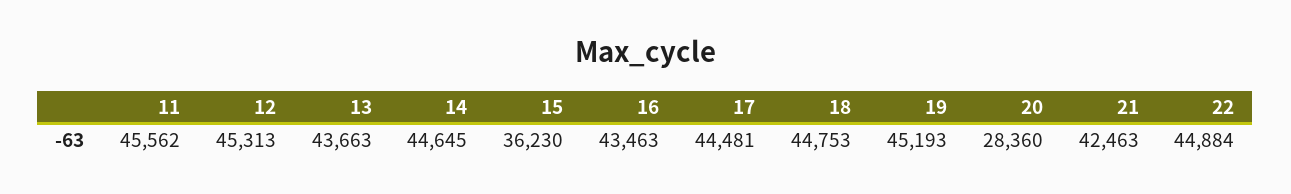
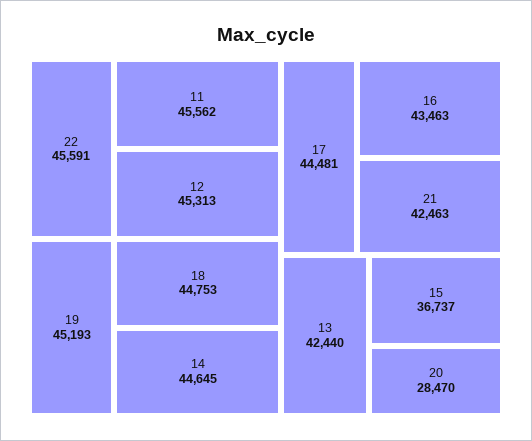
13: 43663 -> 42440
15: 36230 -> 36737
20: 28360 -> 28470
22: 44884 -> 45591

